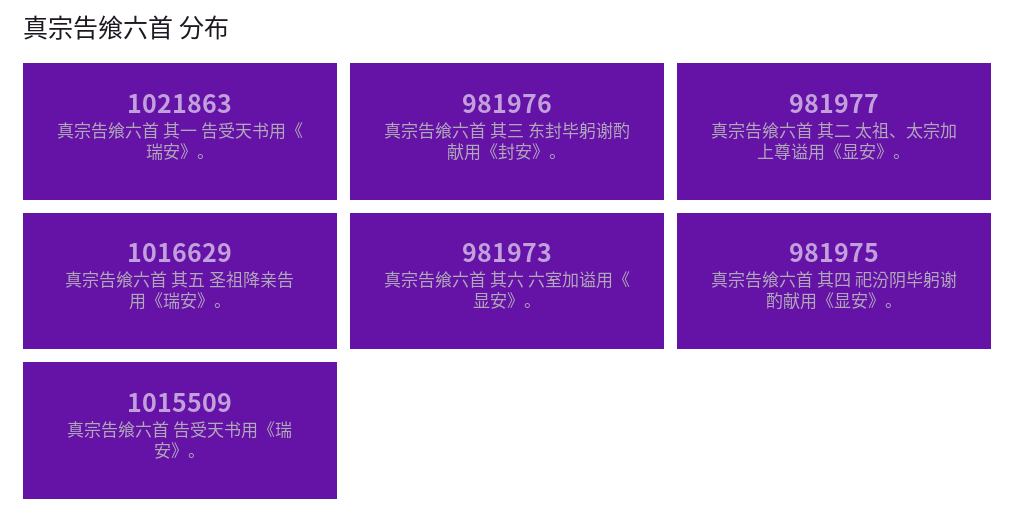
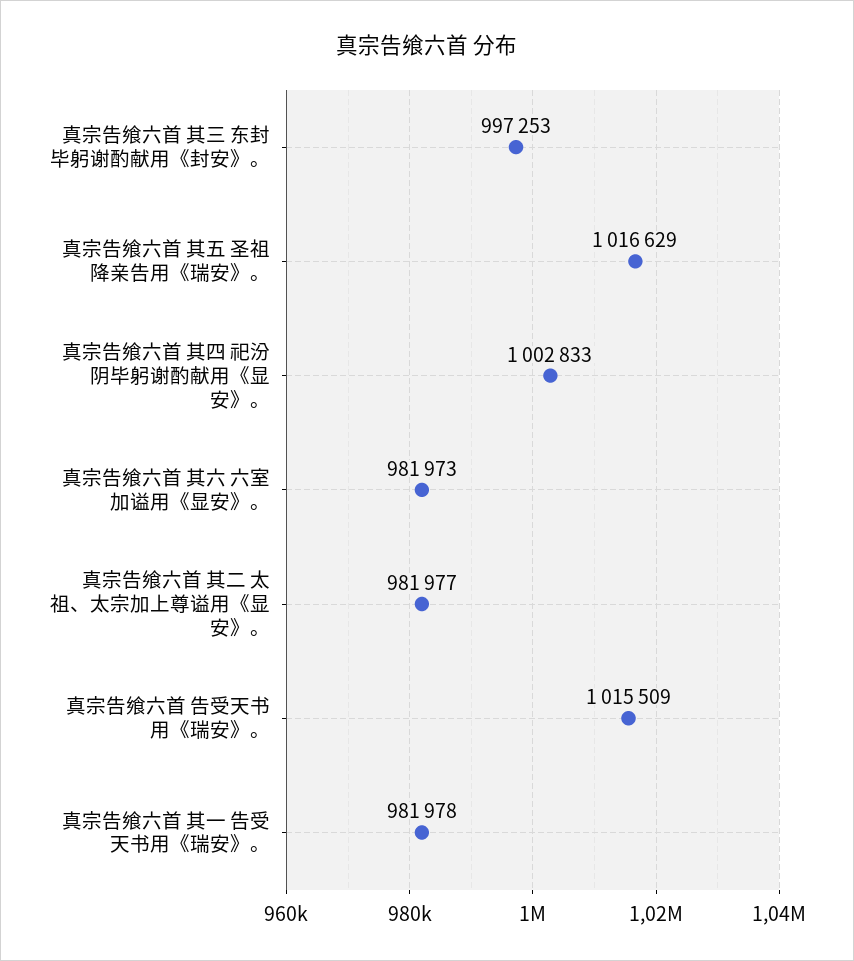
真宗告飨六首 其一 告受天书用《瑞安》。: 1021863 -> 981978
真宗告飨六首 其三 东封毕躬谢酌献用《封安》。: 981976 -> 997253
真宗告飨六首 其四 祀汾阴毕躬谢酌献用《显安》。: 981975 -> 1002833

